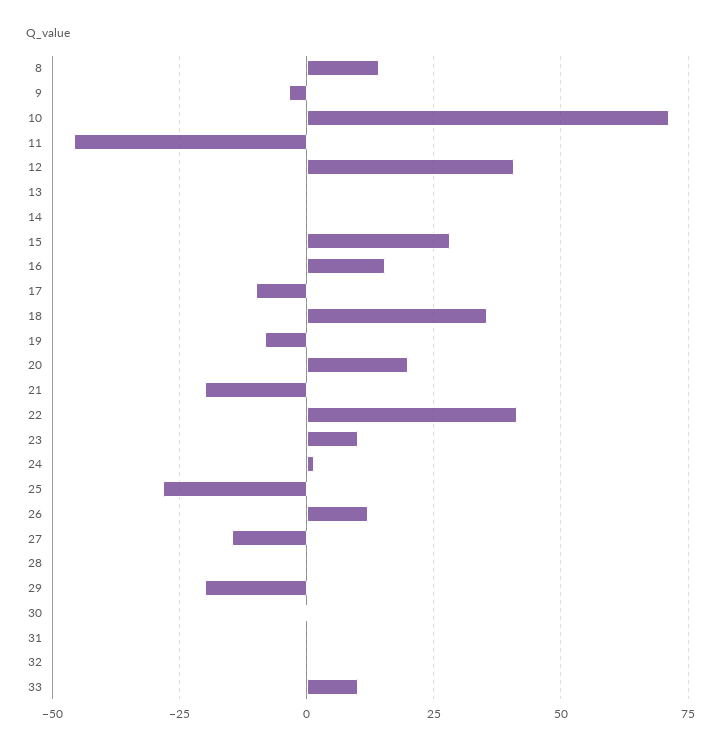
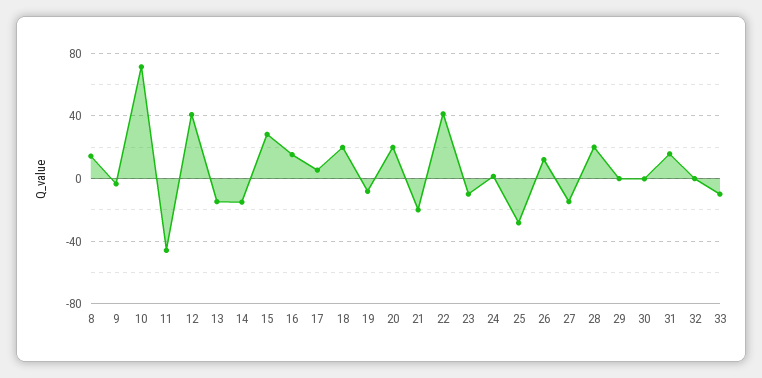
13: 0 -> -15
14: 0 -> -15
17: -10 -> 5
18: 35 -> 20
23: 10 -> -10
28: 0 -> 20
29: -20 -> 0
31: 0 -> 15
33: 10 -> -10

